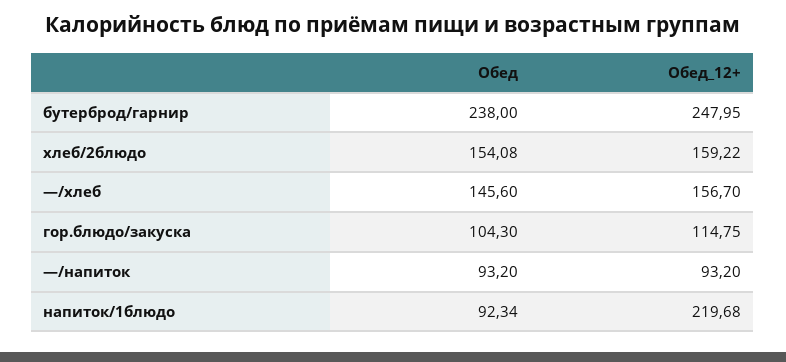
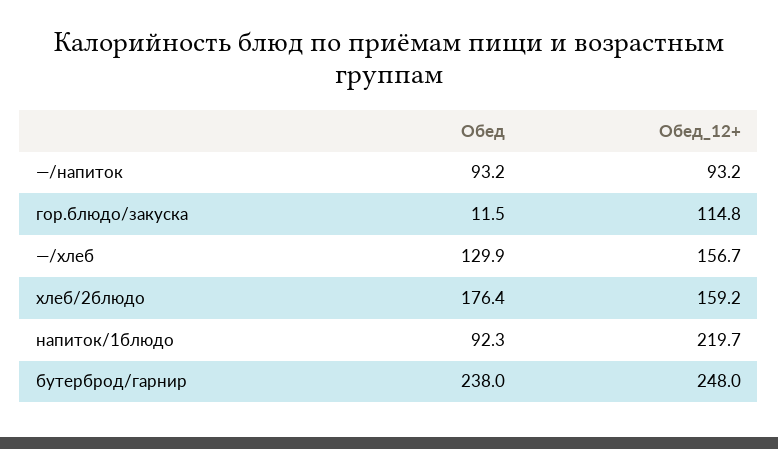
Обед, хлеб/2блюдо: 154.08 -> 176.4
Обед, —/хлеб: 145.6 -> 129.9
Обед, гор.блюдо/закуска: 104.3 -> 11.5

